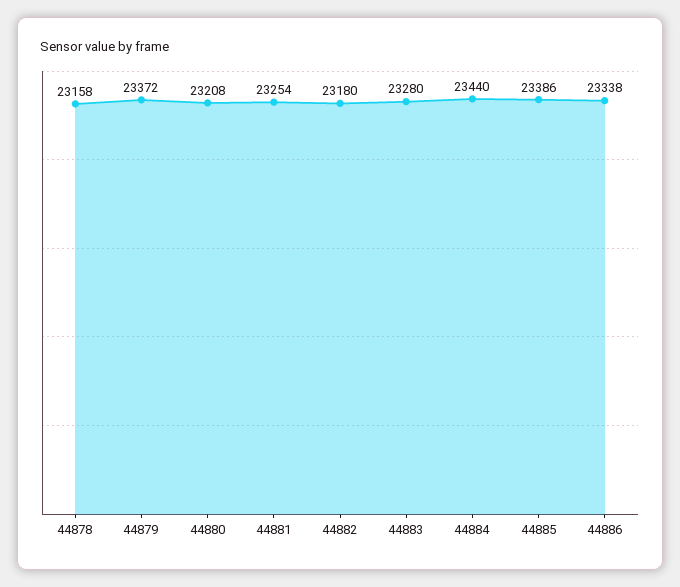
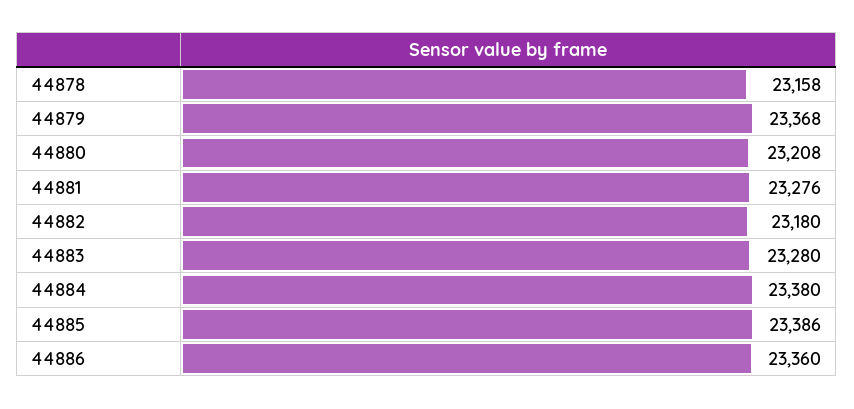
44879: 23372 -> 23368
44881: 23254 -> 23276
44884: 23440 -> 23380
44886: 23338 -> 23360

